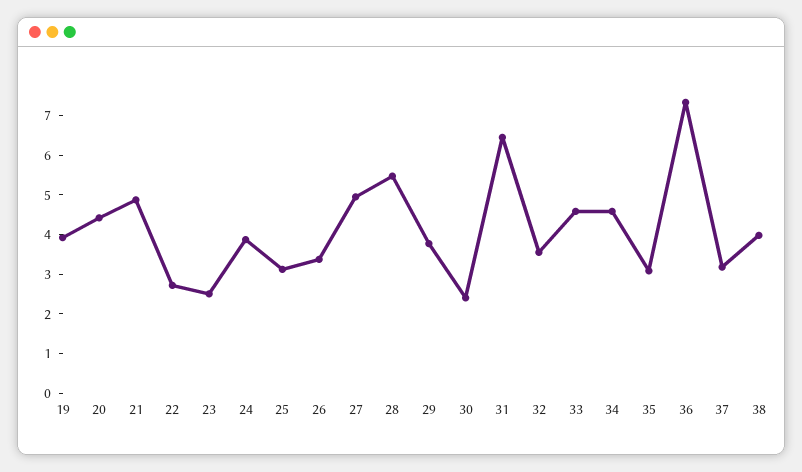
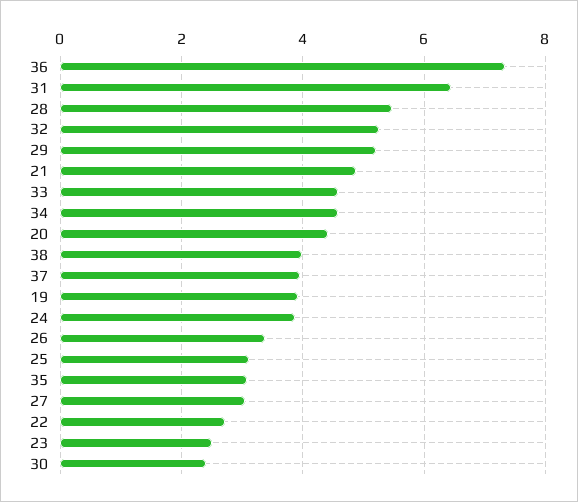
27: 5 -> 3
29: 3.75 -> 5.2
32: 3.5 -> 5.2
37: 3.25 -> 4

